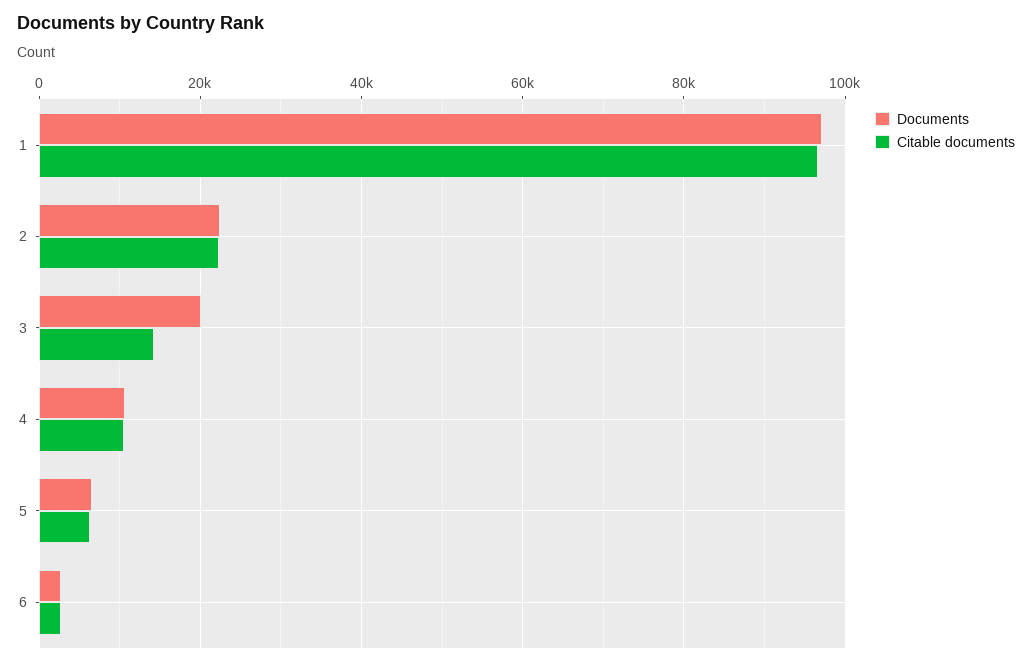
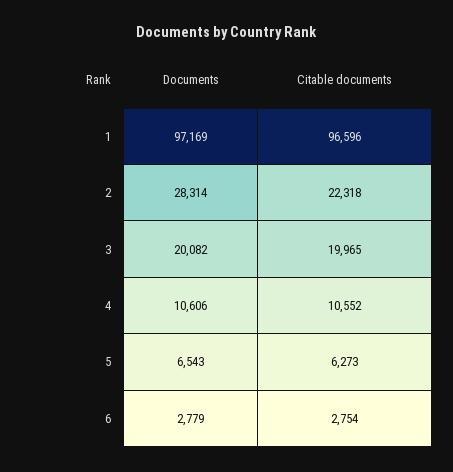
Documents, 2: 22000 -> 28314
Citable documents, 3: 14000 -> 19965

